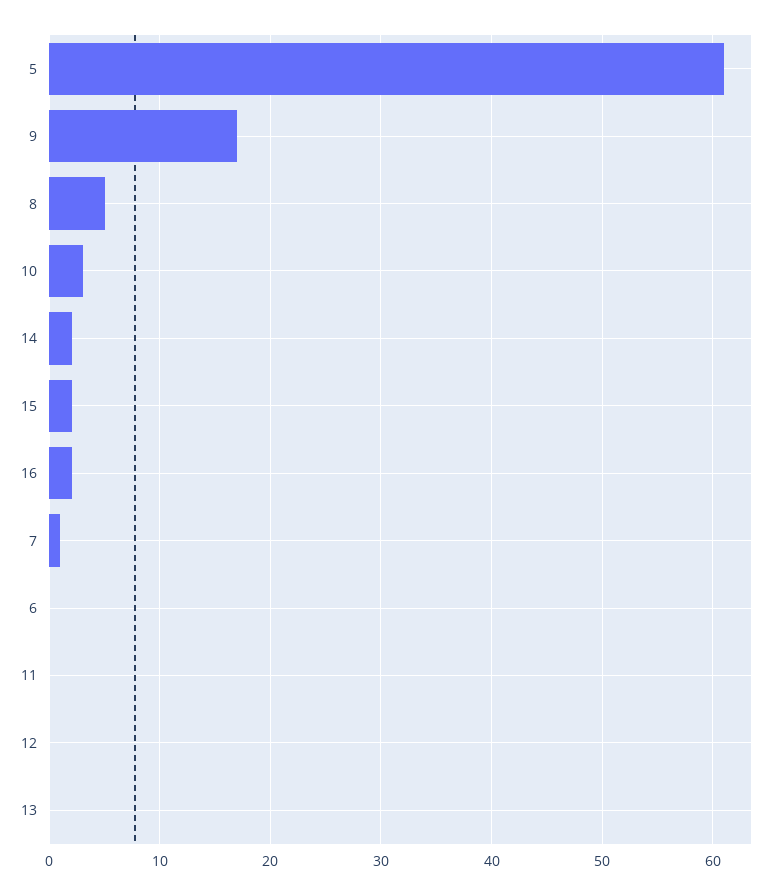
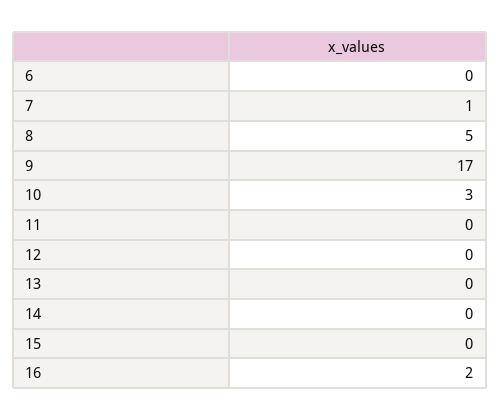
5: 61 -> none
14: 2 -> 0
15: 2 -> 0

